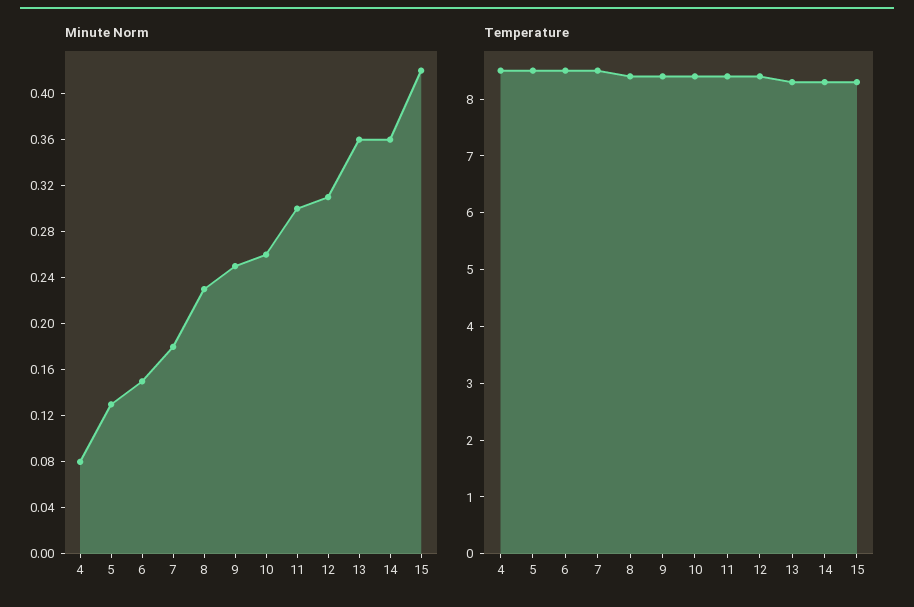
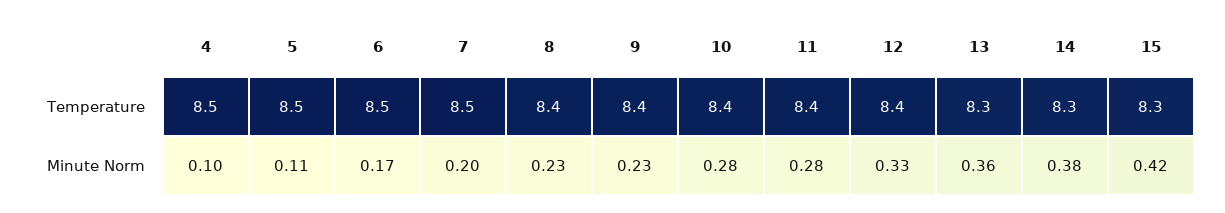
Minute Norm, 4: 0.08 -> 0.1
Minute Norm, 5: 0.13 -> 0.11
Minute Norm, 6: 0.15 -> 0.17
Minute Norm, 7: 0.18 -> 0.2
Minute Norm, 9: 0.25 -> 0.23
Minute Norm, 10: 0.26 -> 0.28
Minute Norm, 11: 0.3 -> 0.28
Minute Norm, 12: 0.31 -> 0.33
Minute Norm, 14: 0.36 -> 0.38

